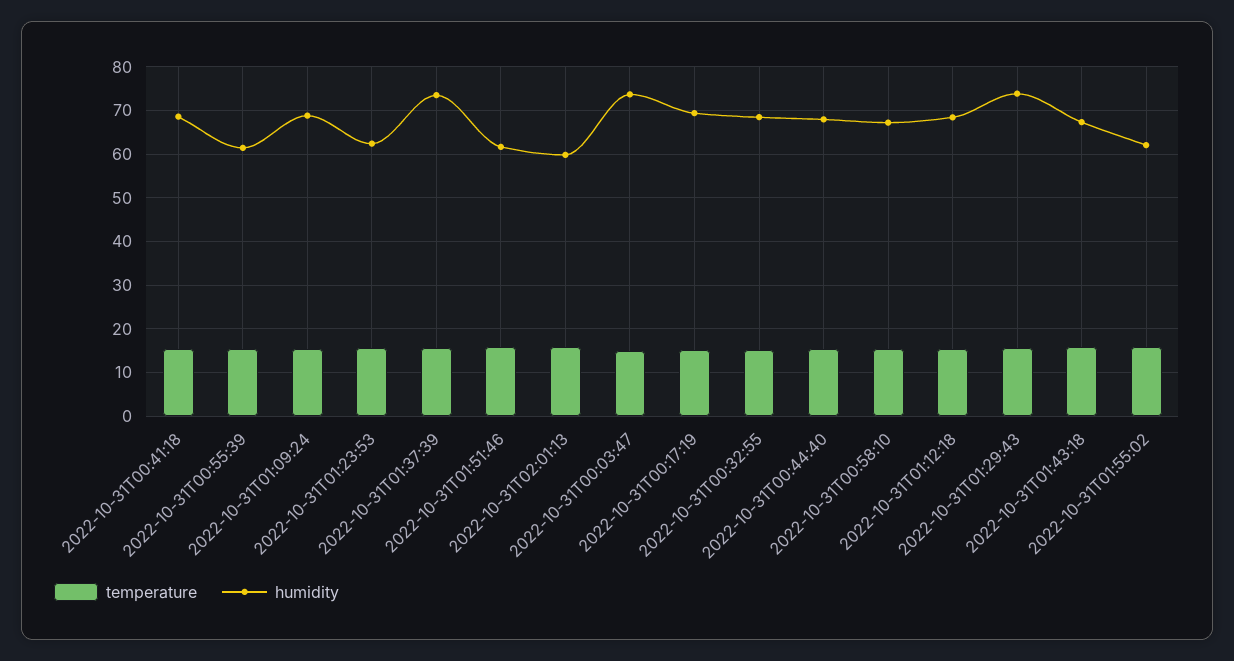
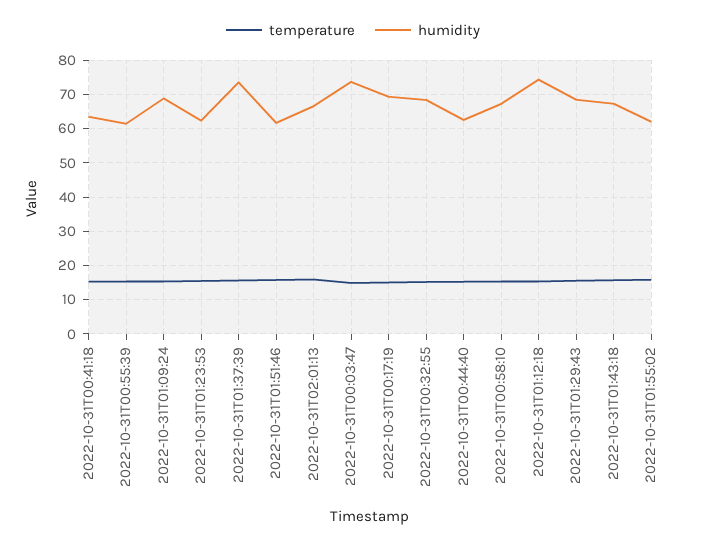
humidity, 2022-10-31T00:41:18: 68 -> 64
humidity, 2022-10-31T02:01:13: 60 -> 66
humidity, 2022-10-31T00:44:40: 68 -> 62
humidity, 2022-10-31T01:12:18: 68 -> 74
humidity, 2022-10-31T01:29:43: 74 -> 68

